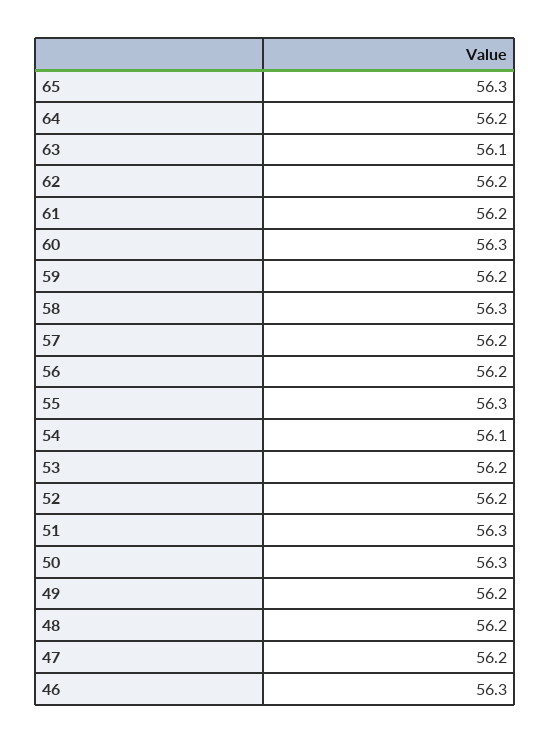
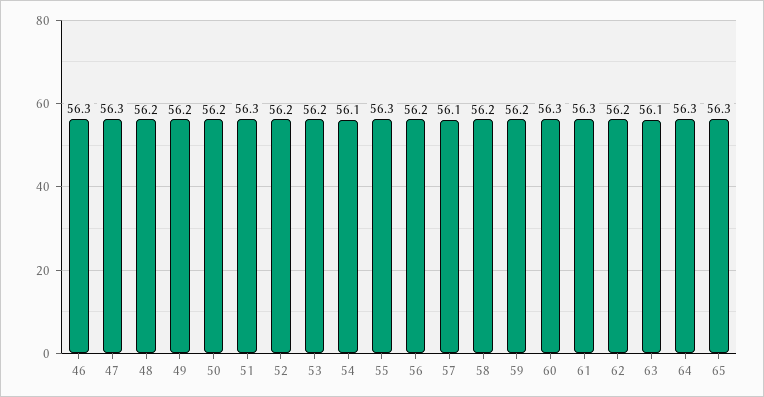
64: 56.2 -> 56.3
61: 56.2 -> 56.3
58: 56.3 -> 56.2
57: 56.2 -> 56.1
50: 56.3 -> 56.2
47: 56.2 -> 56.3

